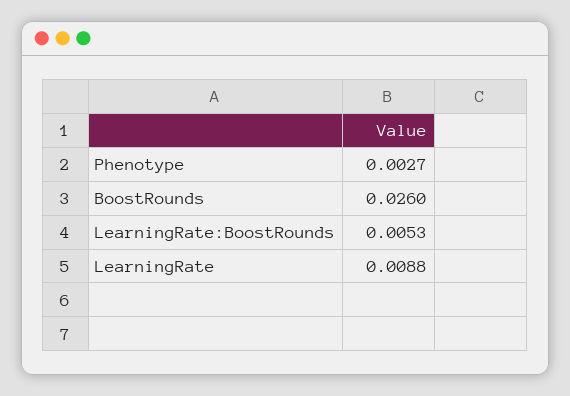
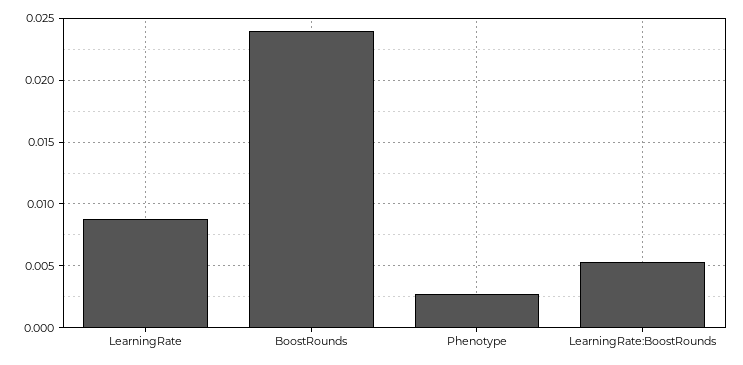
BoostRounds: 0.026 -> 0.024

